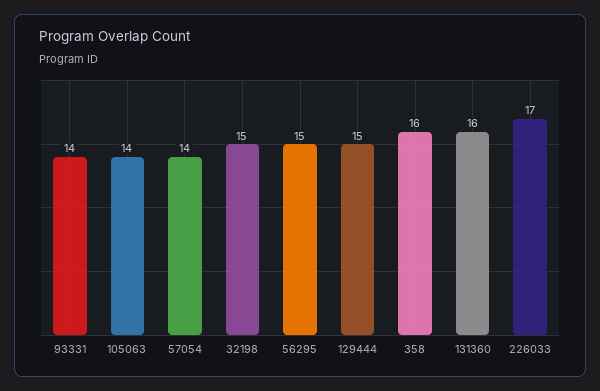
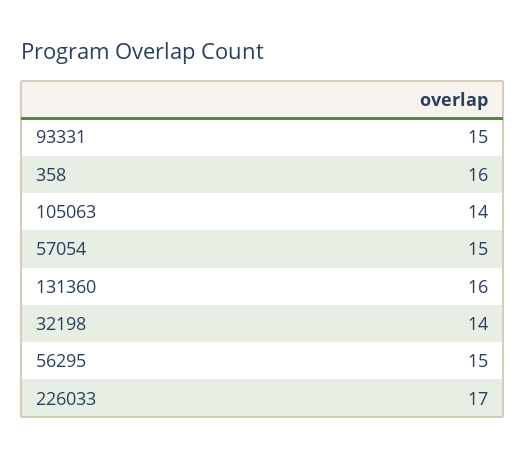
93331: 14 -> 15
57054: 14 -> 15
32198: 15 -> 14
129444: 15 -> none

